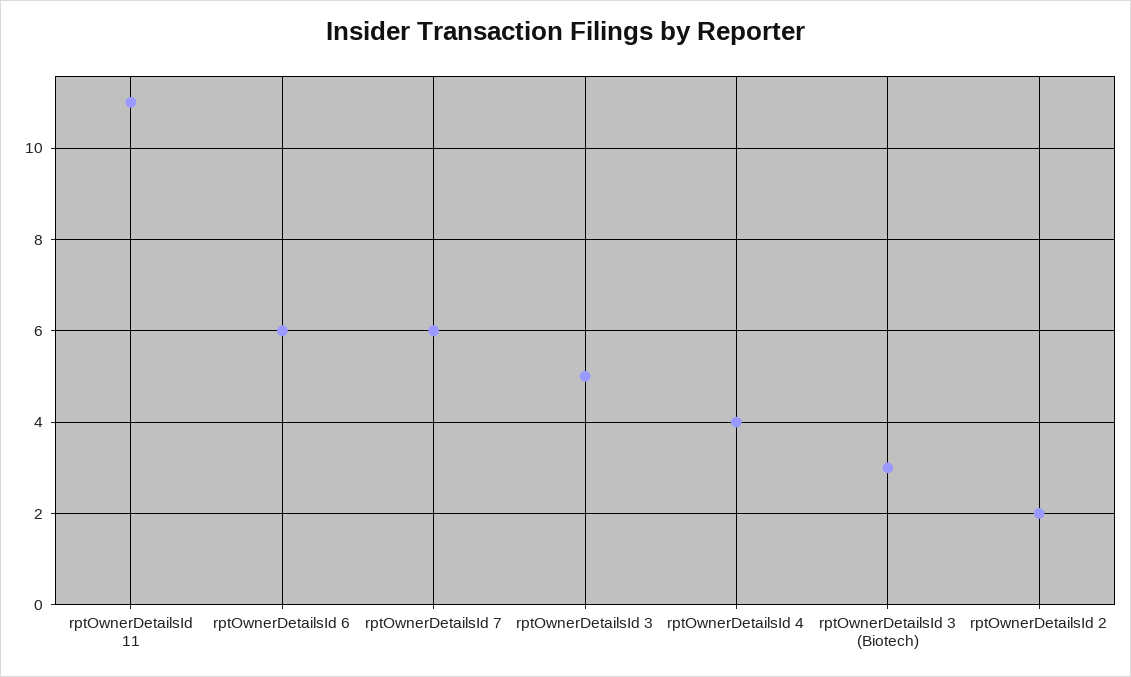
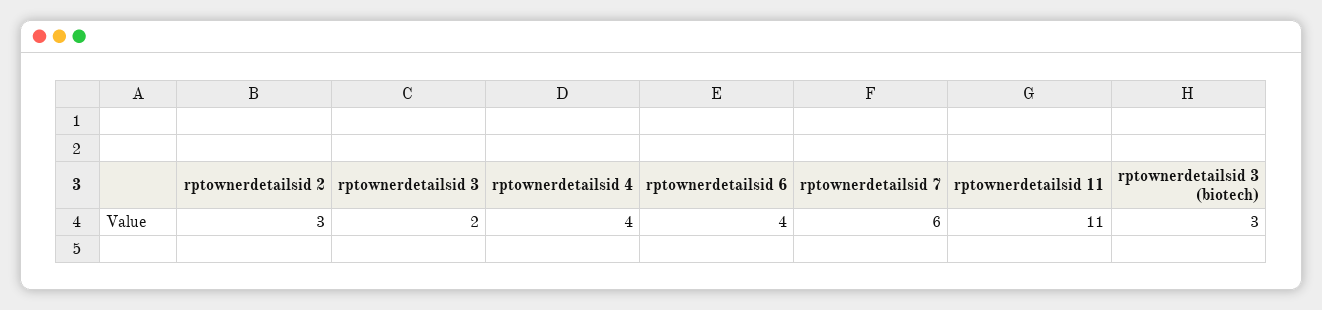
rptOwnerDetailsId 6: 6 -> 4
rptOwnerDetailsId 3: 5 -> 2
rptOwnerDetailsId 2: 2 -> 3

